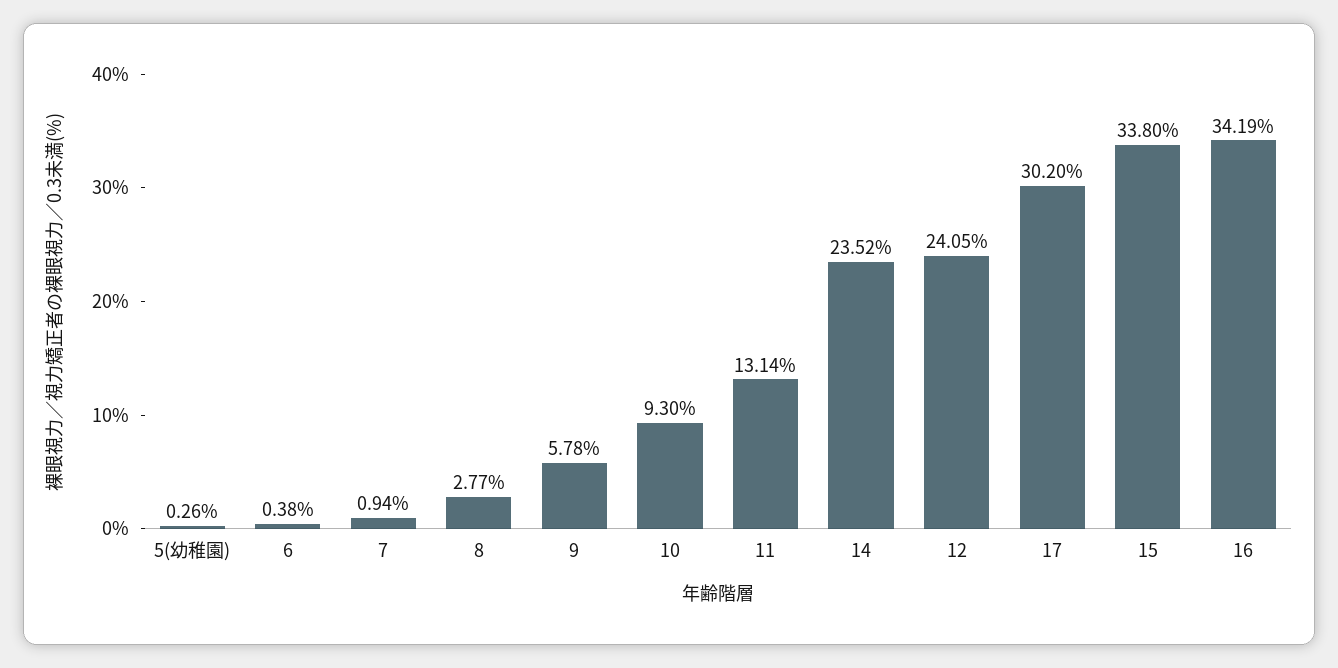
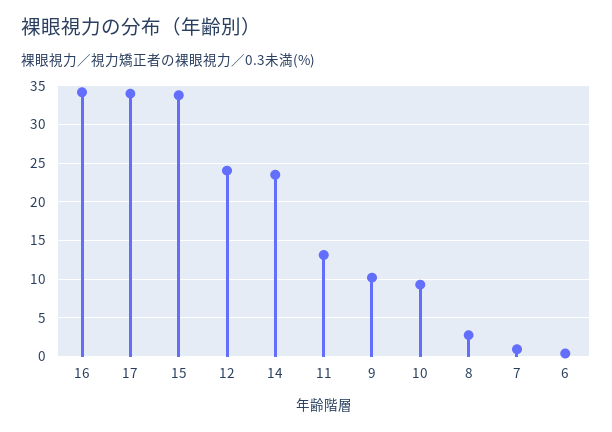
5(幼稚園): 0.26 -> none
9: 5.78 -> 10
17: 30.2 -> 34

